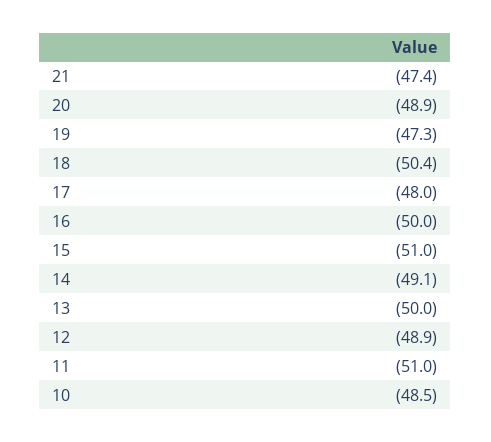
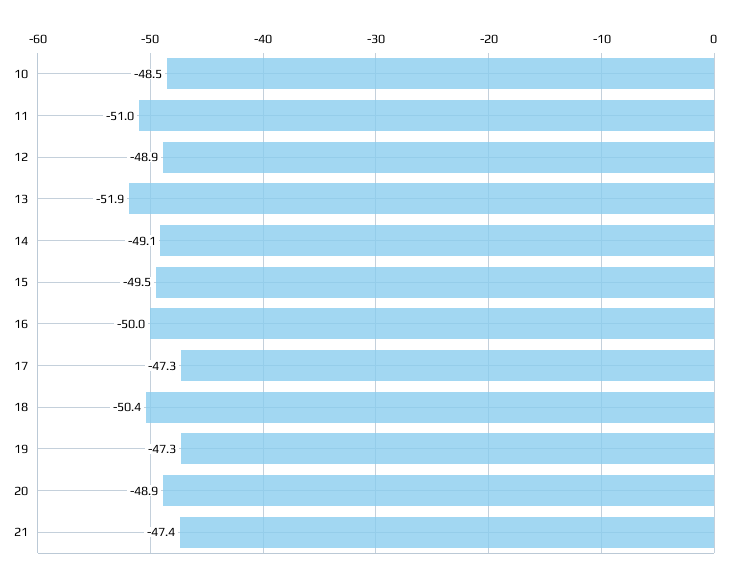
17: -48 -> -47.3
15: -51 -> -49.5
13: -50 -> -51.9

